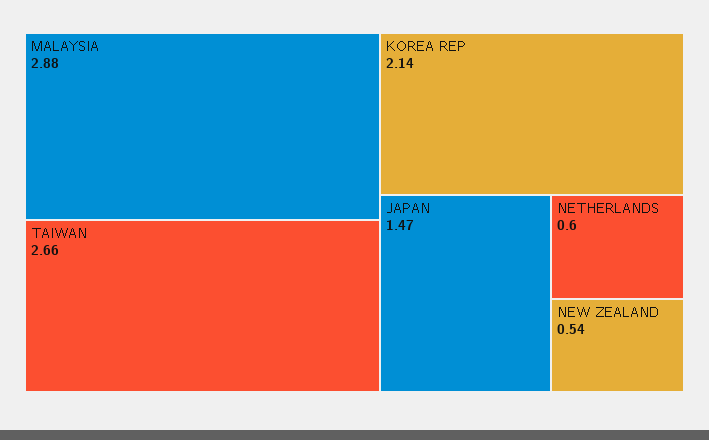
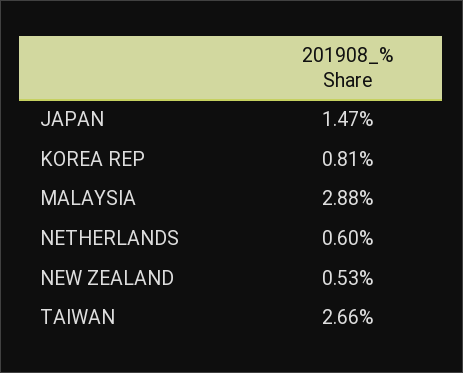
KOREA REP: 2.14 -> 0.81
NEW ZEALAND: 0.54 -> 0.53

